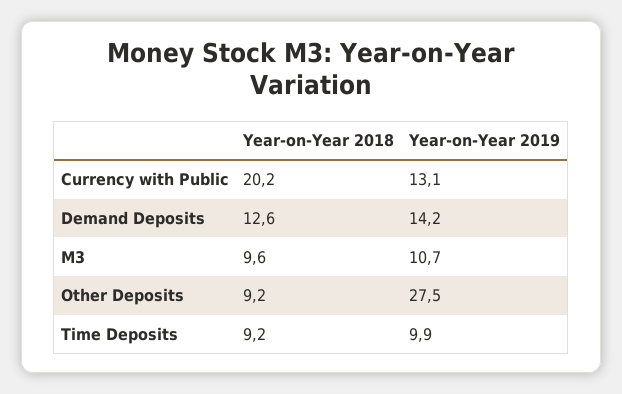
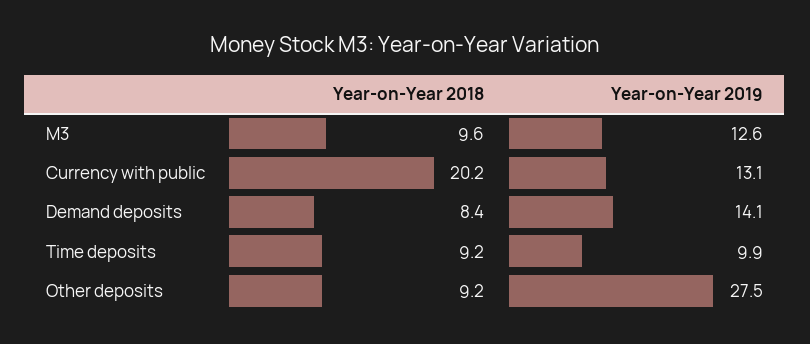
Year-on-Year 2018, Demand Deposits: 12.6 -> 8.4
Year-on-Year 2019, Demand Deposits: 14.2 -> 14.1
Year-on-Year 2019, M3: 10.7 -> 12.6

